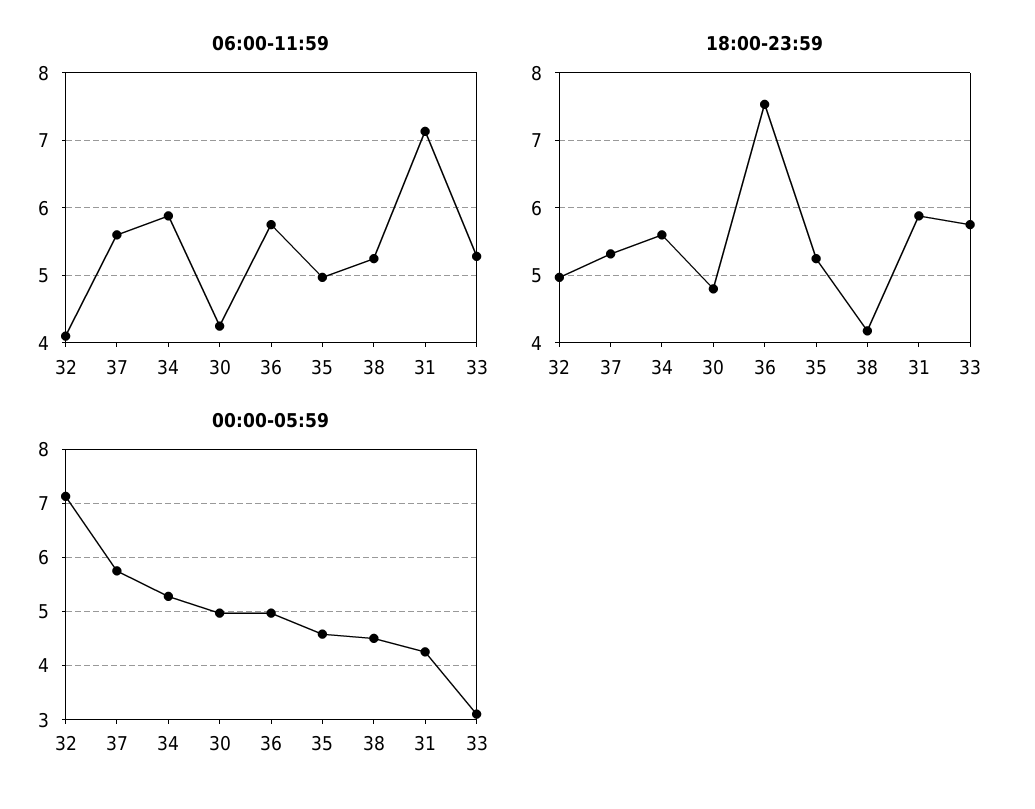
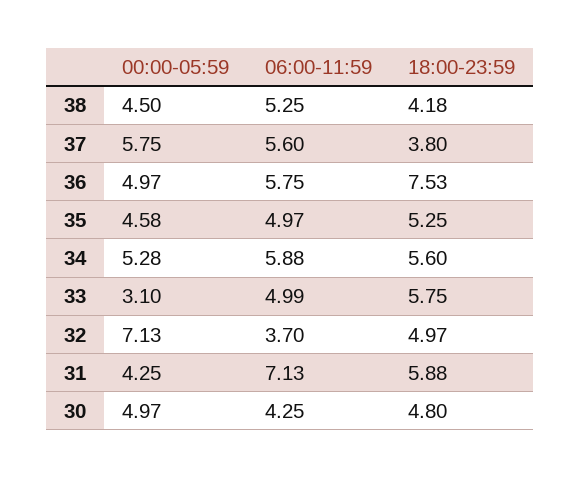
06:00-11:59, 32: 4.1 -> 3.7
06:00-11:59, 33: 5.3 -> 4.99
18:00-23:59, 37: 5.3 -> 3.8

